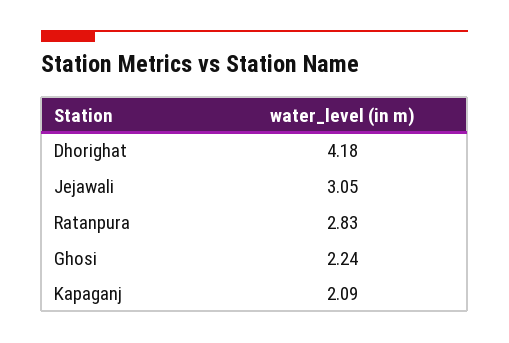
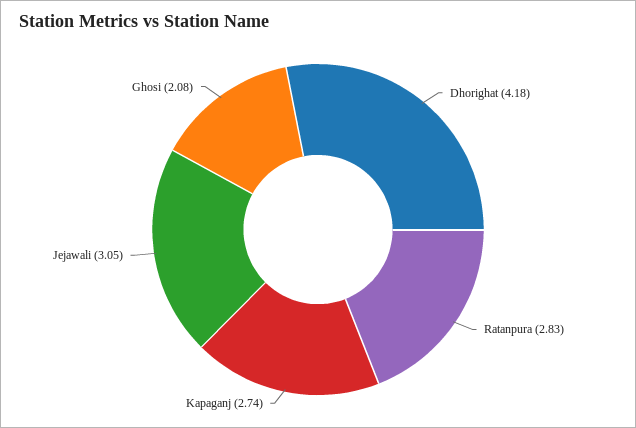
Ghosi: 2.24 -> 2.08
Kapaganj: 2.09 -> 2.74

